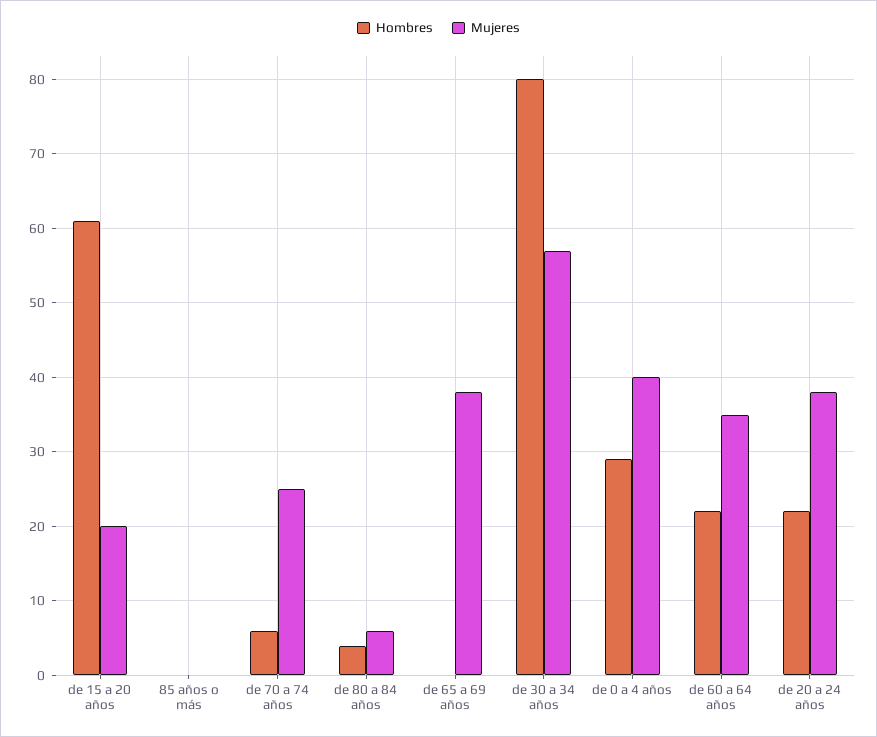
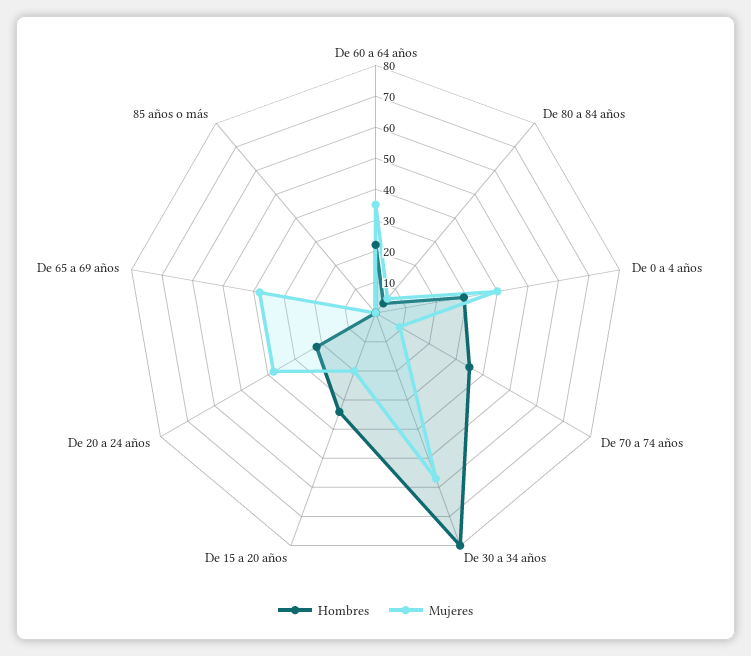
Hombres, de 15 a 20 años: 61 -> 35
Hombres, de 70 a 74 años: 6 -> 35
Mujeres, de 70 a 74 años: 25 -> 10

